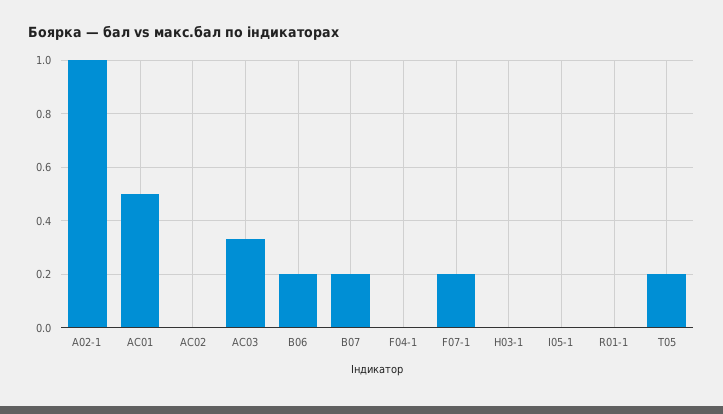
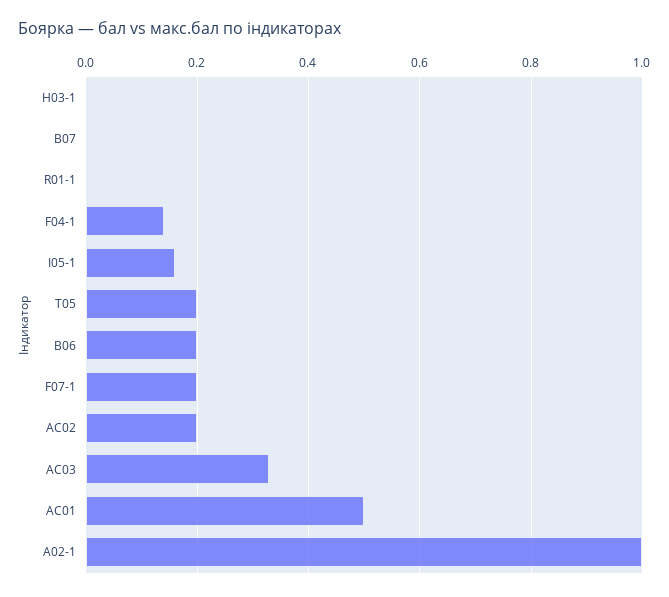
AC02: 0 -> 0.2
B07: 0.2 -> 0
F04-1: 0 -> 0.15
I05-1: 0 -> 0.15

